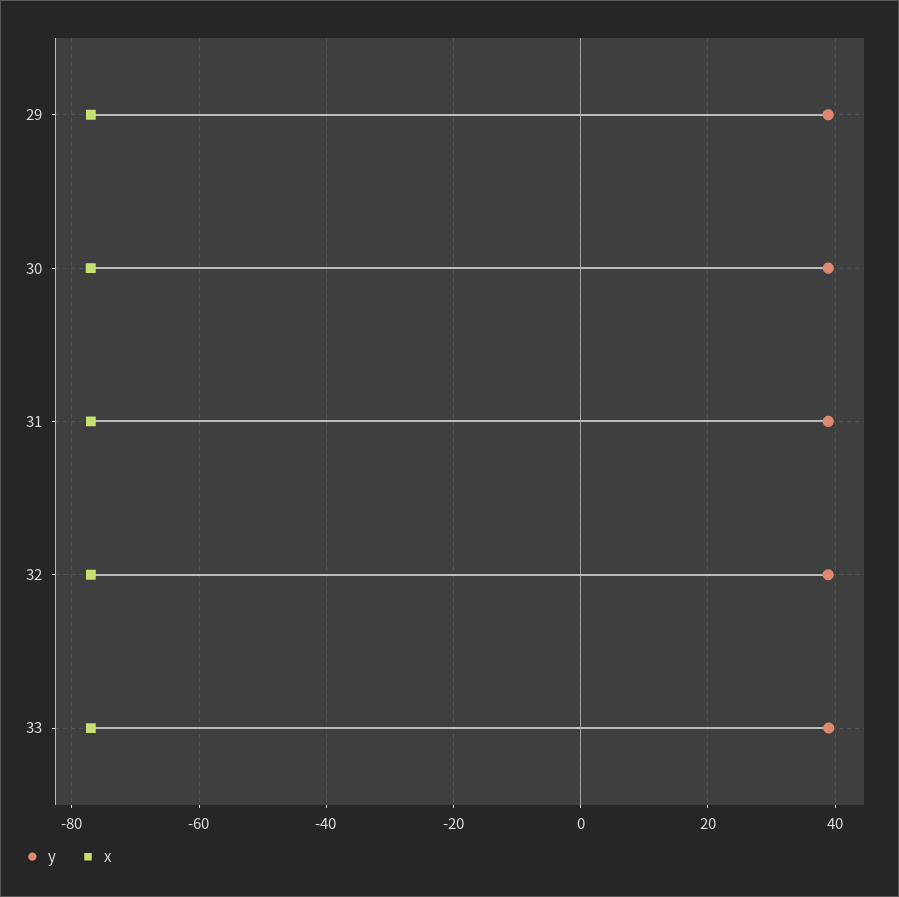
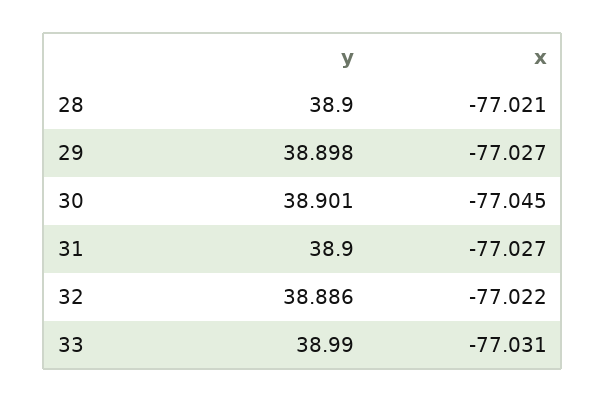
y, 28: none -> 38.9
x, 28: none -> -77.021

